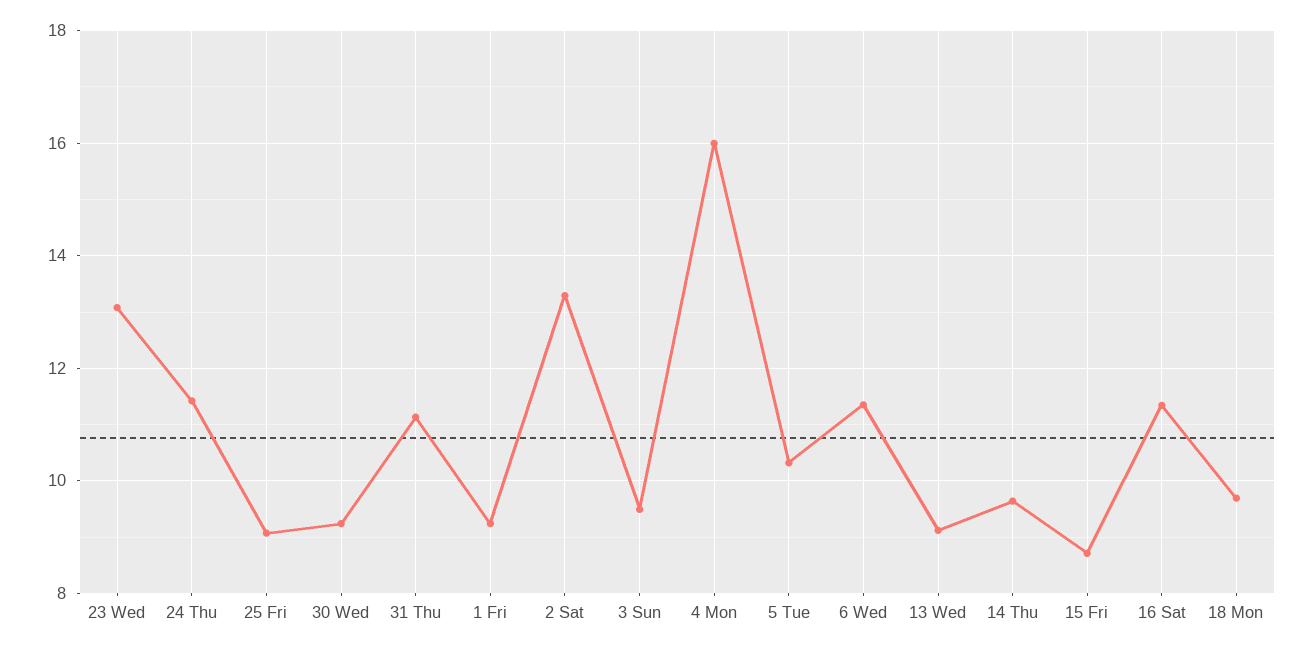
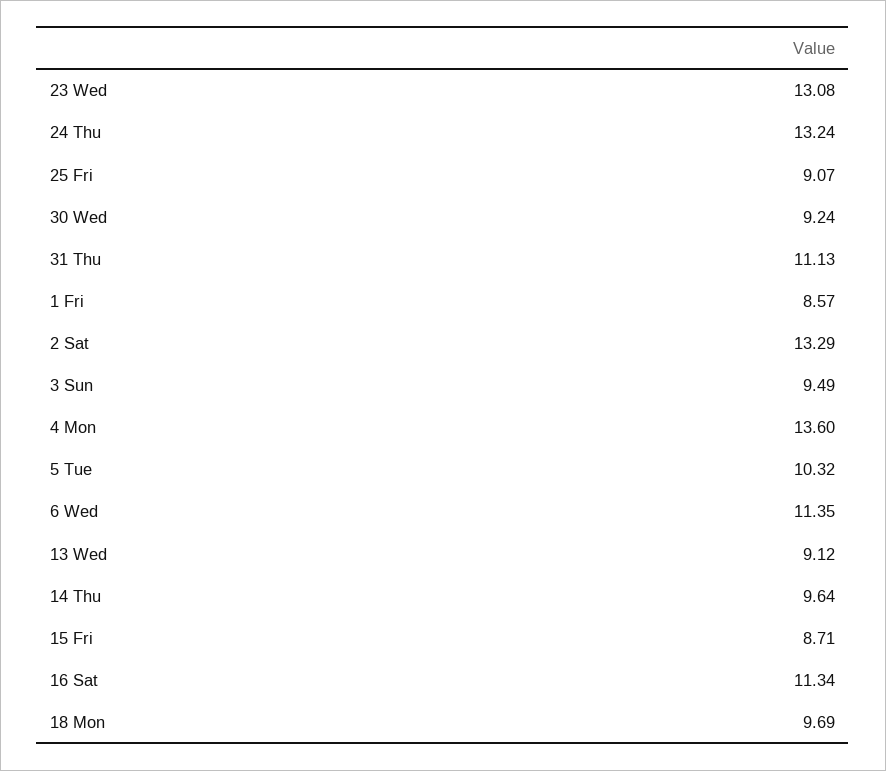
24 Thu: 11.4 -> 13.24
1 Fri: 9.2 -> 8.57
4 Mon: 16 -> 13.6

